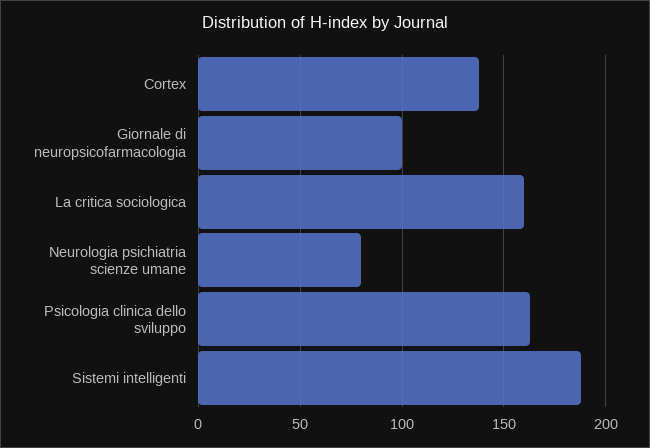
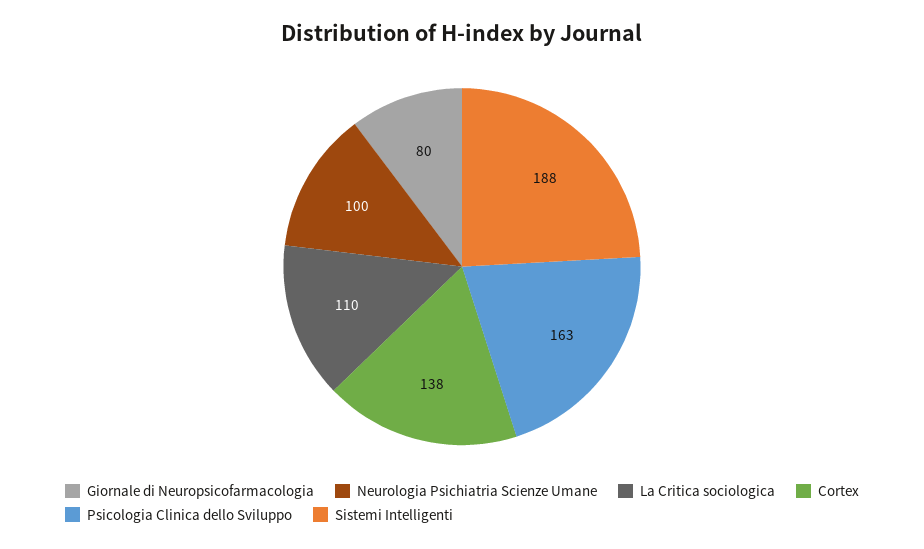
Giornale di neuropsicofarmacologia: 100 -> 80
La critica sociologica: 160 -> 110
Neurologia psichiatria scienze umane: 80 -> 100

